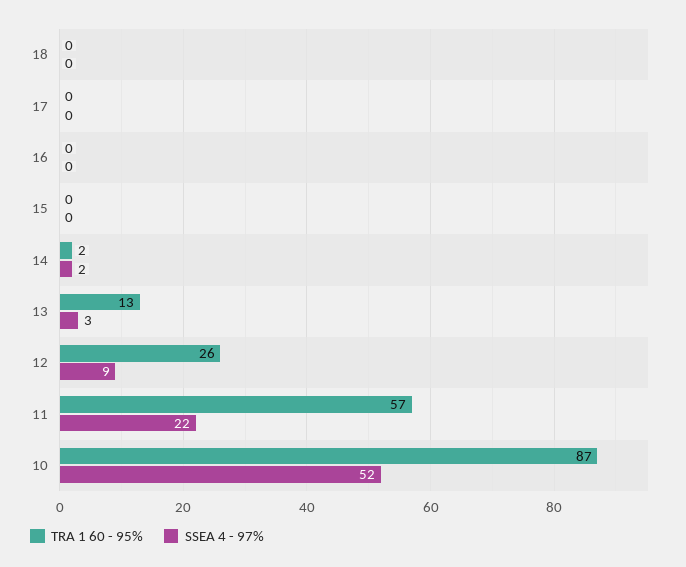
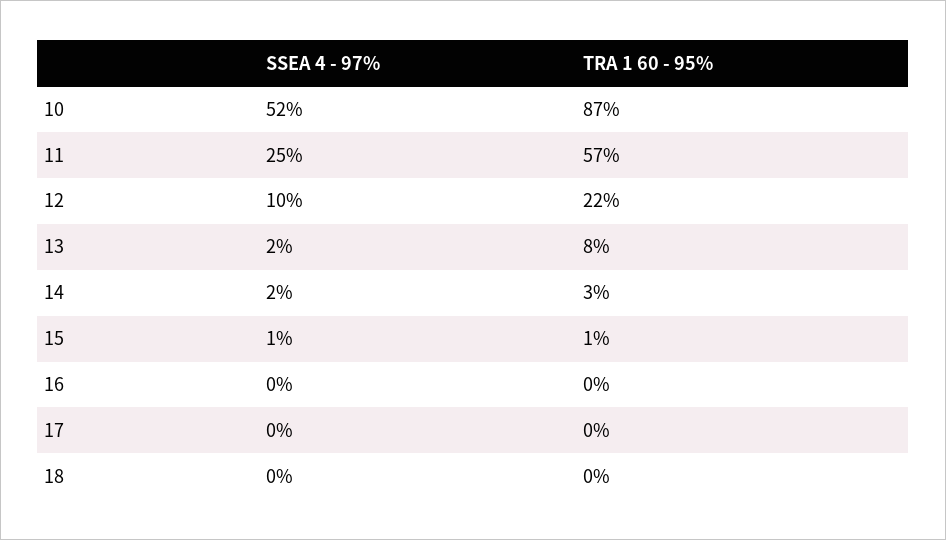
TRA 1 60 - 95%, 15: 0 -> 1
SSEA 4 - 97%, 15: 0 -> 1
TRA 1 60 - 95%, 14: 2 -> 3
TRA 1 60 - 95%, 13: 13 -> 8
SSEA 4 - 97%, 13: 3 -> 2
TRA 1 60 - 95%, 12: 26 -> 22
SSEA 4 - 97%, 12: 9 -> 10
SSEA 4 - 97%, 11: 22 -> 25

